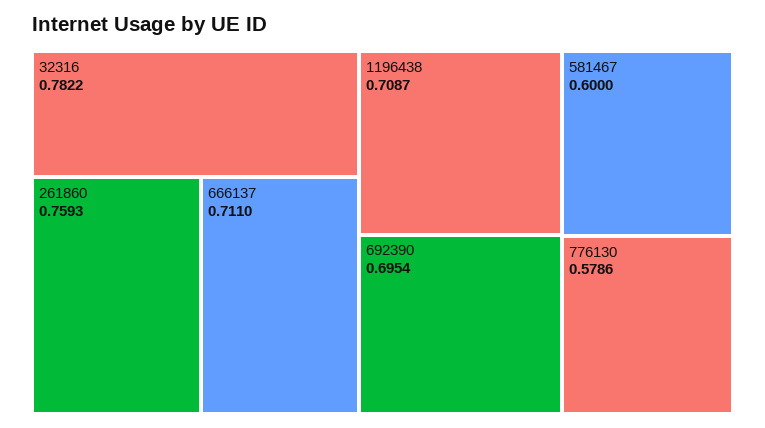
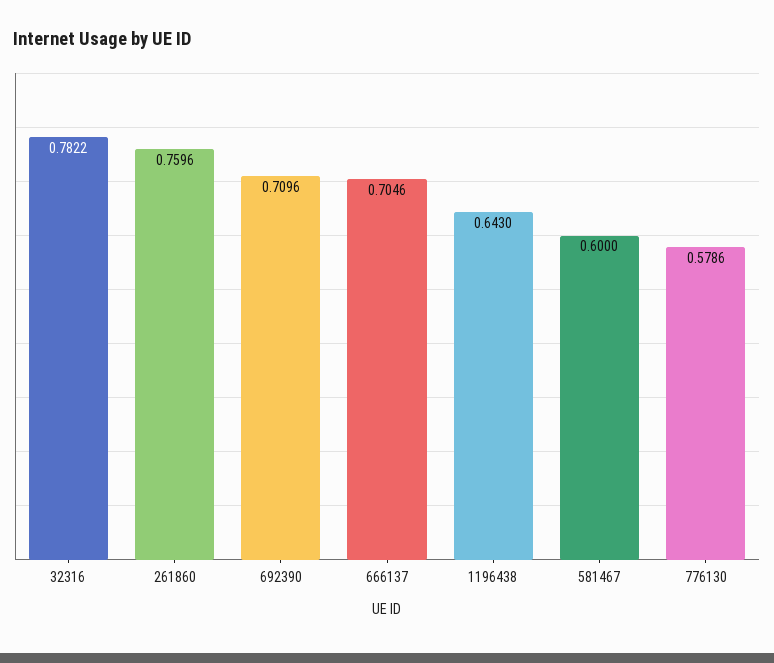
261860: 0.7593 -> 0.7596
666137: 0.711 -> 0.7046
1196438: 0.7087 -> 0.643
692390: 0.6954 -> 0.7096

